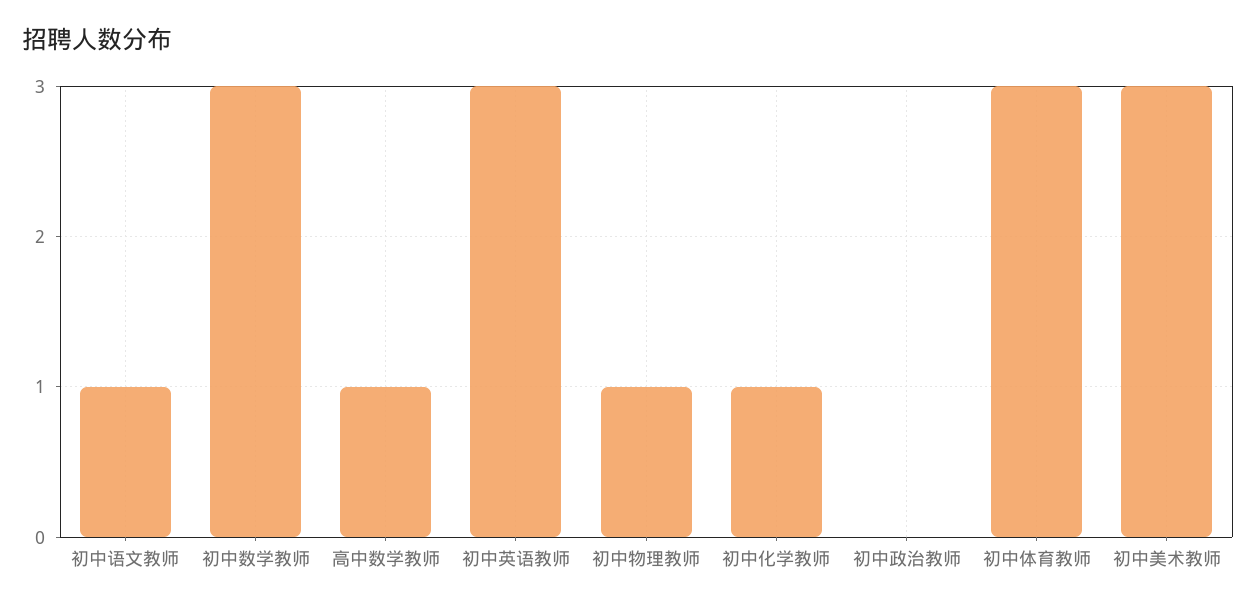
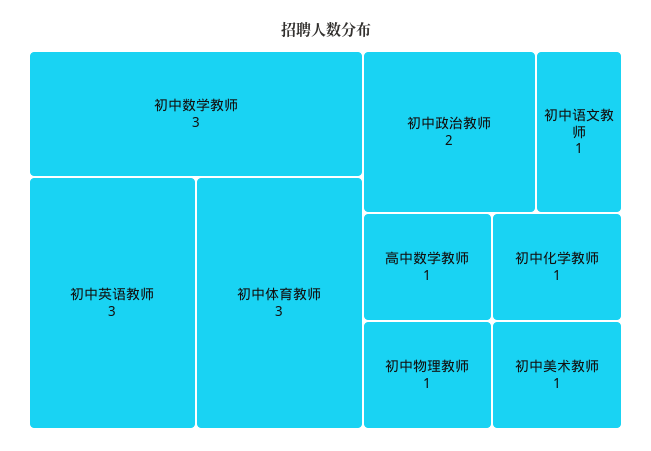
初中政治教师: 0 -> 2
初中美术教师: 3 -> 1

